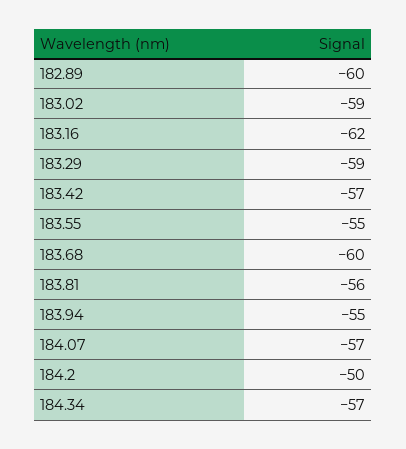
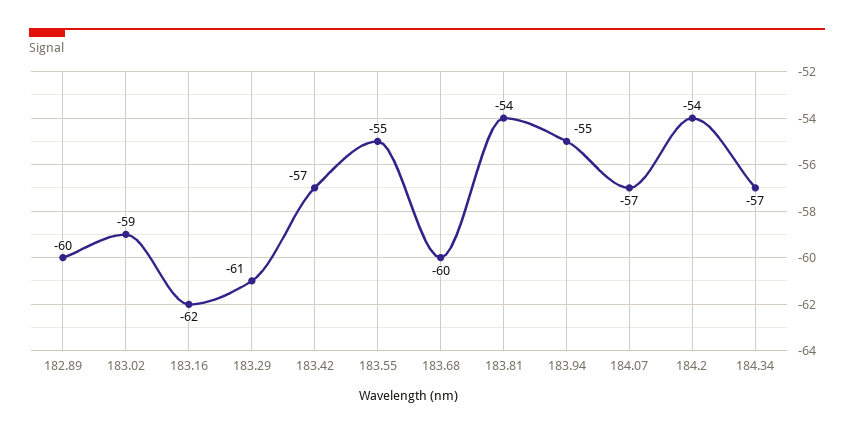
183.29: -59 -> -61
183.81: -56 -> -54
184.2: -50 -> -54

